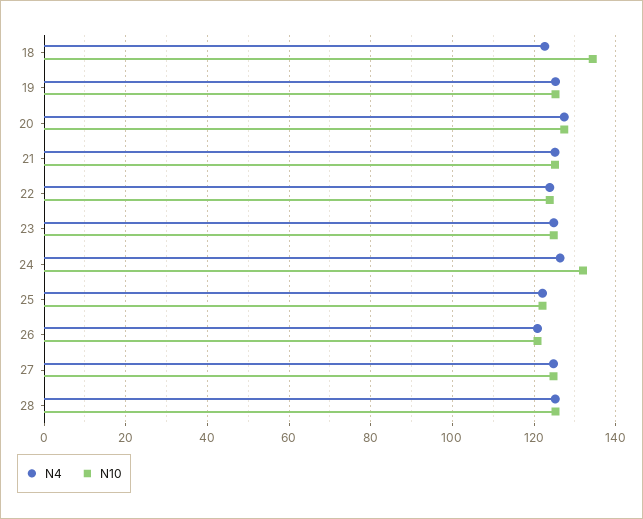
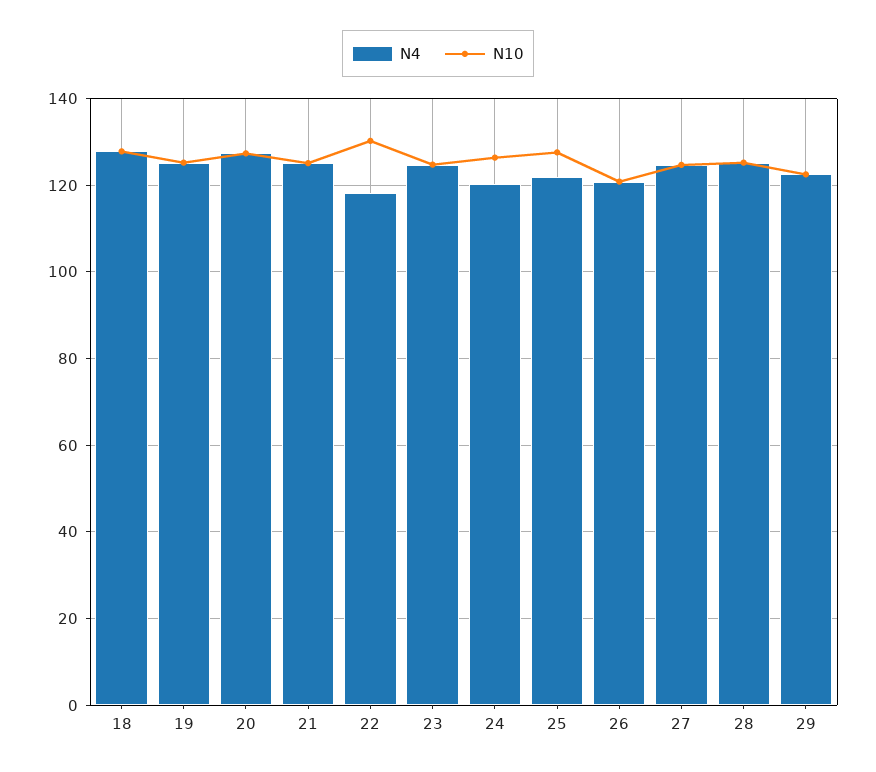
N4, 18: 122 -> 128
N10, 18: 134 -> 128
N4, 22: 124 -> 118
N10, 22: 124 -> 130
N4, 24: 126 -> 120
N10, 24: 132 -> 126
N10, 25: 122 -> 128
N4, 29: none -> 122
N10, 29: none -> 122

